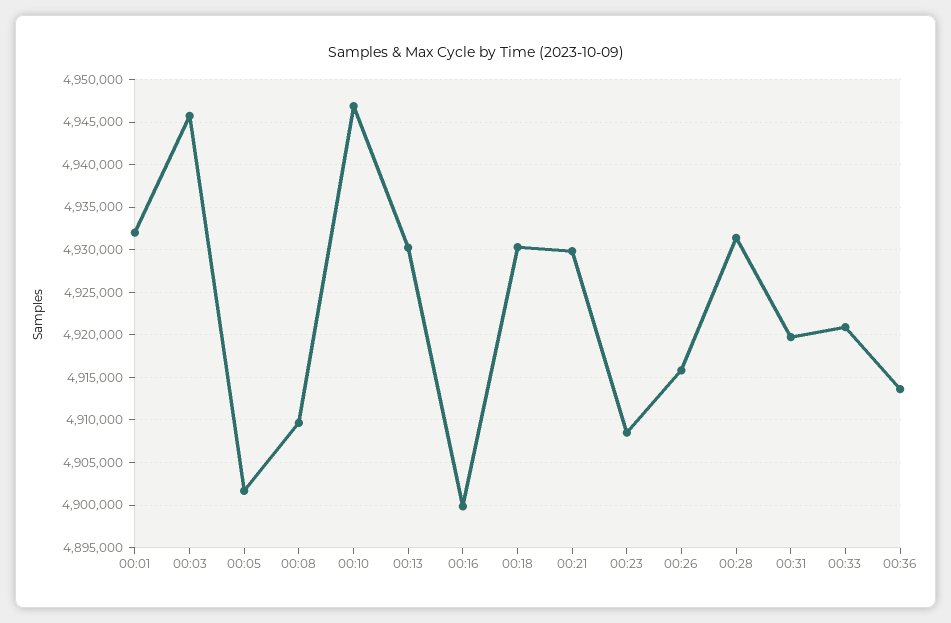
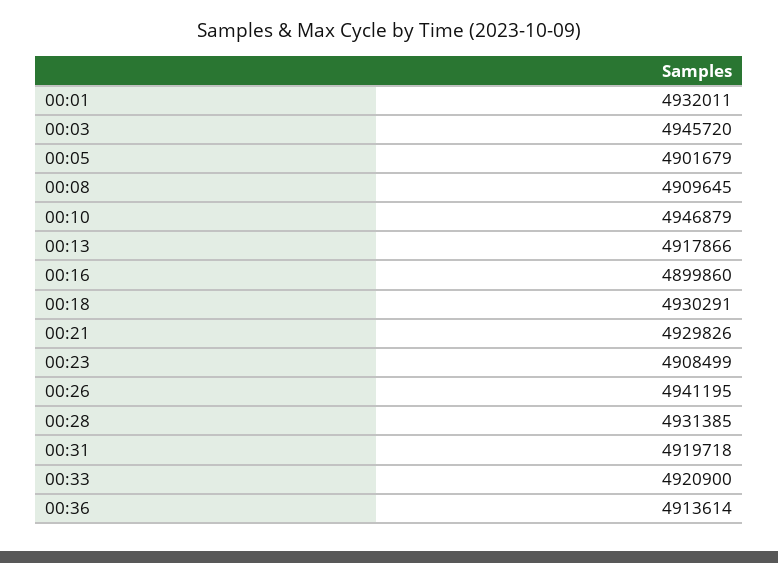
00:13: 4930000 -> 4917866
00:26: 4916000 -> 4941195

